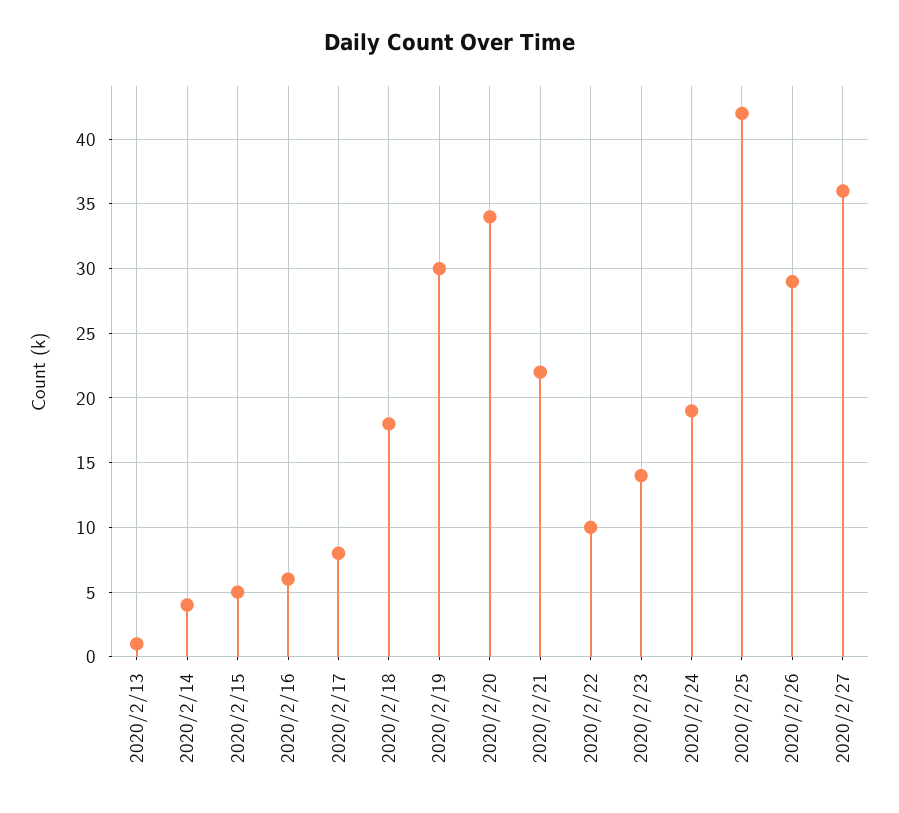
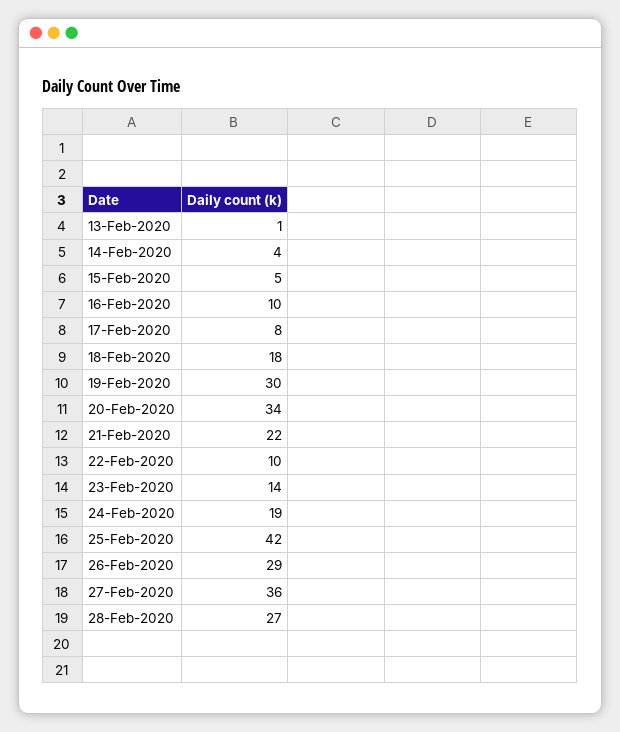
2020/2/16: 6 -> 10
28-Feb-2020: none -> 27

